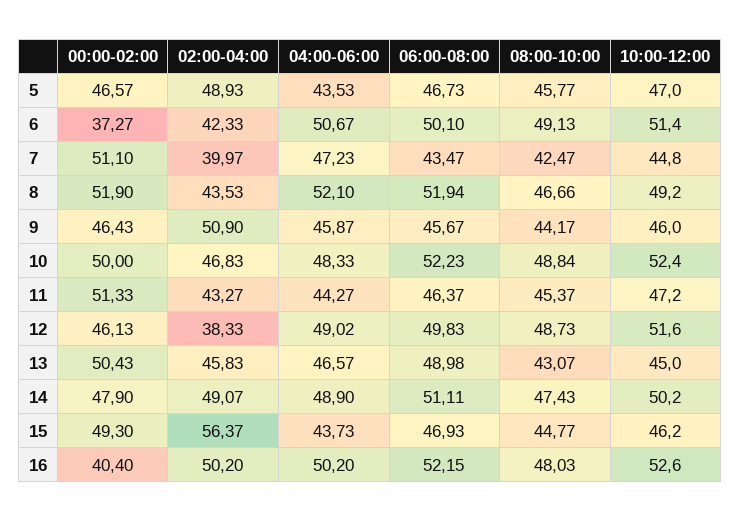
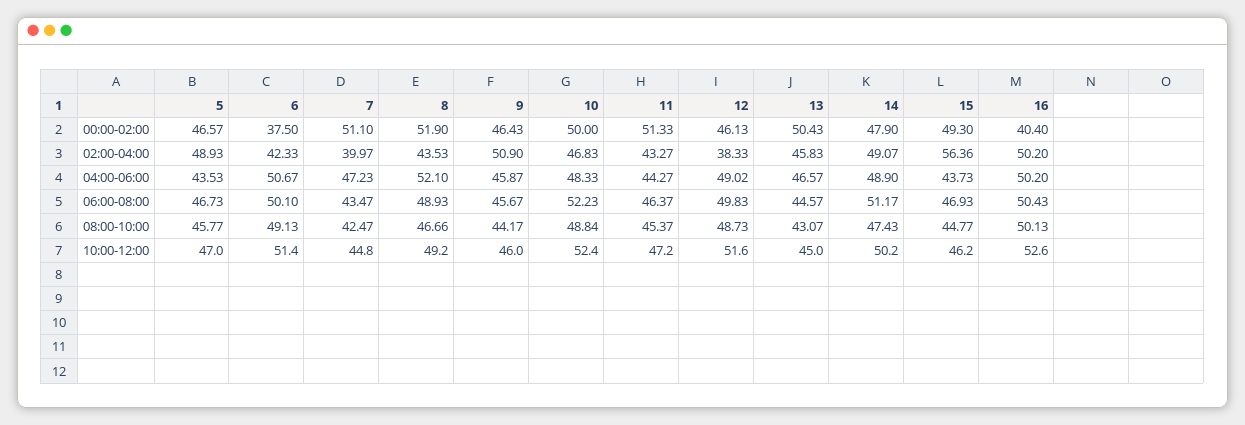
00:00-02:00, 6: 37.27 -> 37.5
06:00-08:00, 8: 51.94 -> 48.93
06:00-08:00, 13: 48.98 -> 44.57
06:00-08:00, 14: 51.11 -> 51.17
02:00-04:00, 15: 56.37 -> 56.36
06:00-08:00, 16: 52.15 -> 50.43
08:00-10:00, 16: 48.03 -> 50.13

